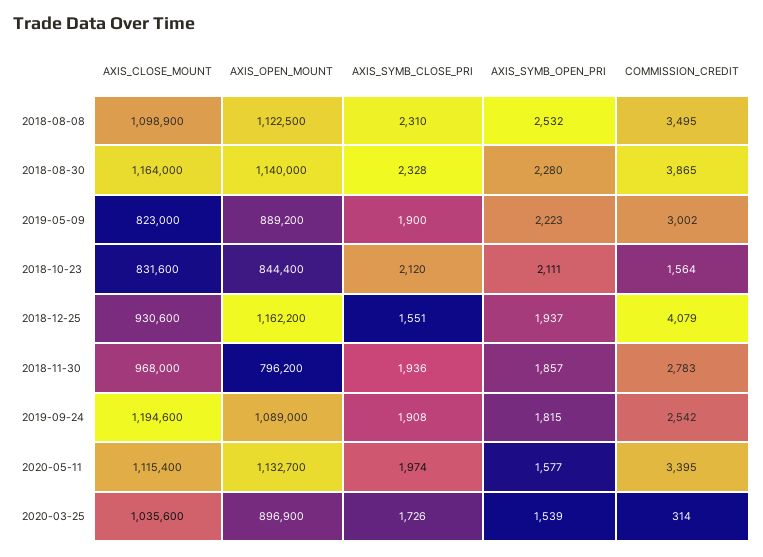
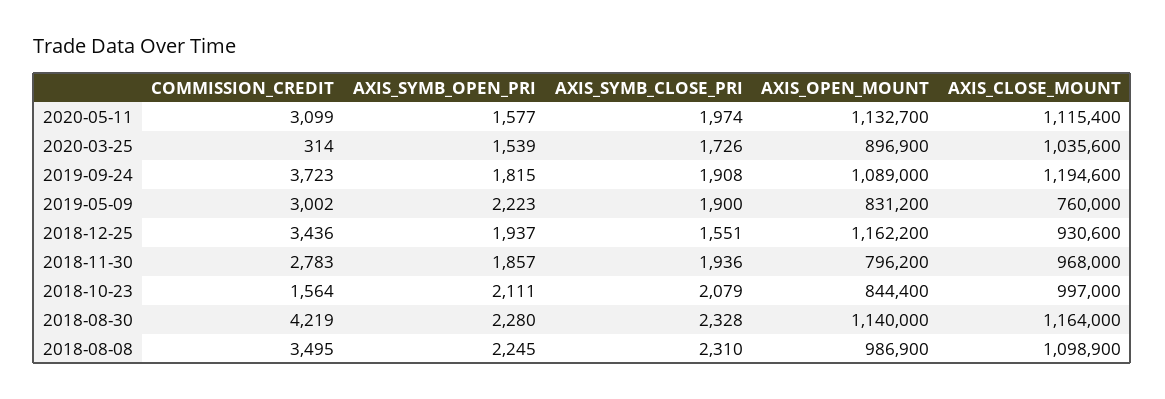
AXIS_OPEN_MOUNT, 2018-08-08: 1122500 -> 986900
AXIS_SYMB_OPEN_PRI, 2018-08-08: 2532 -> 2245
COMMISSION_CREDIT, 2018-08-30: 3865 -> 4219
AXIS_CLOSE_MOUNT, 2019-05-09: 823000 -> 760000
AXIS_OPEN_MOUNT, 2019-05-09: 889200 -> 831200
AXIS_CLOSE_MOUNT, 2018-10-23: 831600 -> 997000
AXIS_SYMB_CLOSE_PRI, 2018-10-23: 2120 -> 2079
COMMISSION_CREDIT, 2018-12-25: 4079 -> 3436
COMMISSION_CREDIT, 2019-09-24: 2542 -> 3723
COMMISSION_CREDIT, 2020-05-11: 3395 -> 3099

